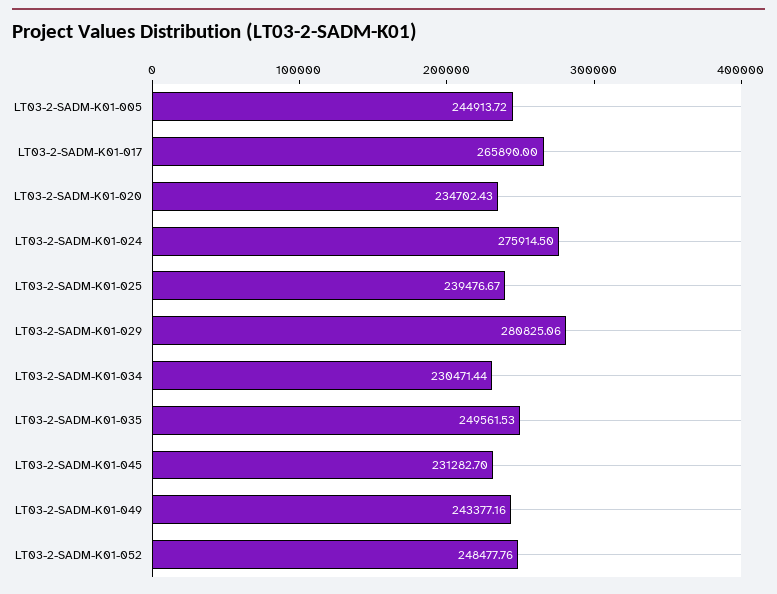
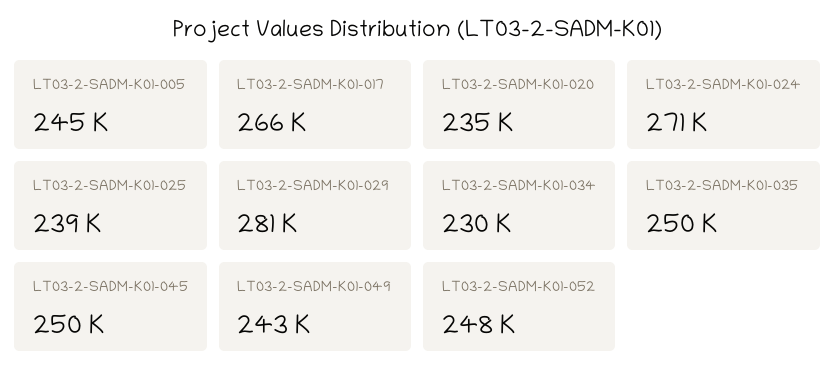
LT03-2-SADM-K01-024: 275914.5 -> 271000
LT03-2-SADM-K01-045: 231282.7 -> 250000

